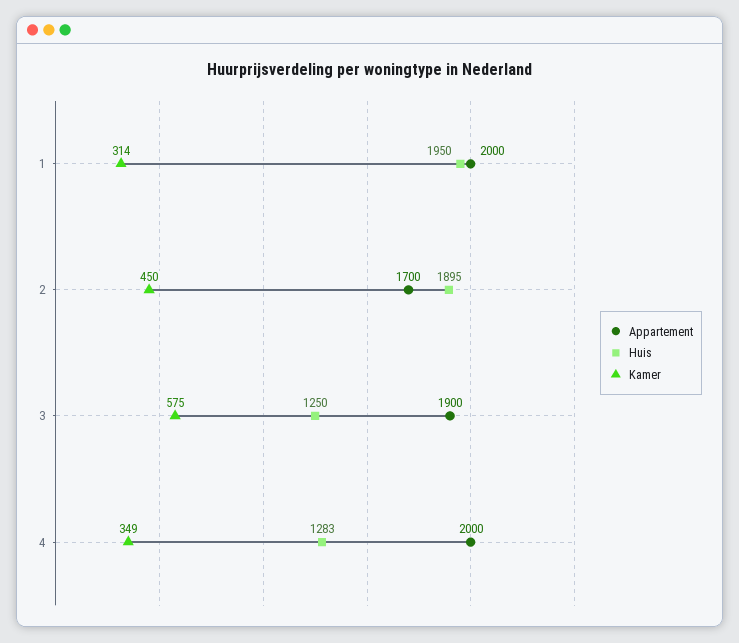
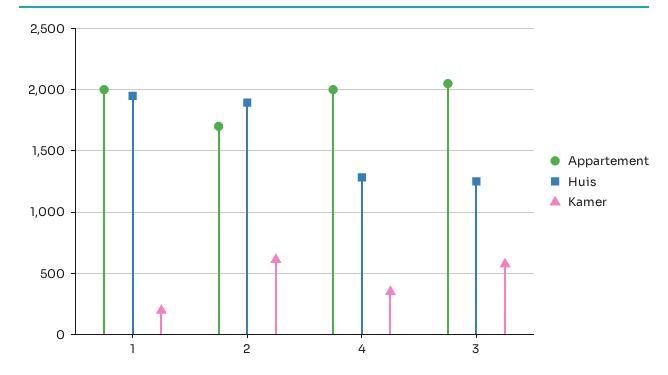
Kamer, 1: 314 -> 200
Kamer, 2: 450 -> 600
Appartement, 3: 1900 -> 2050

